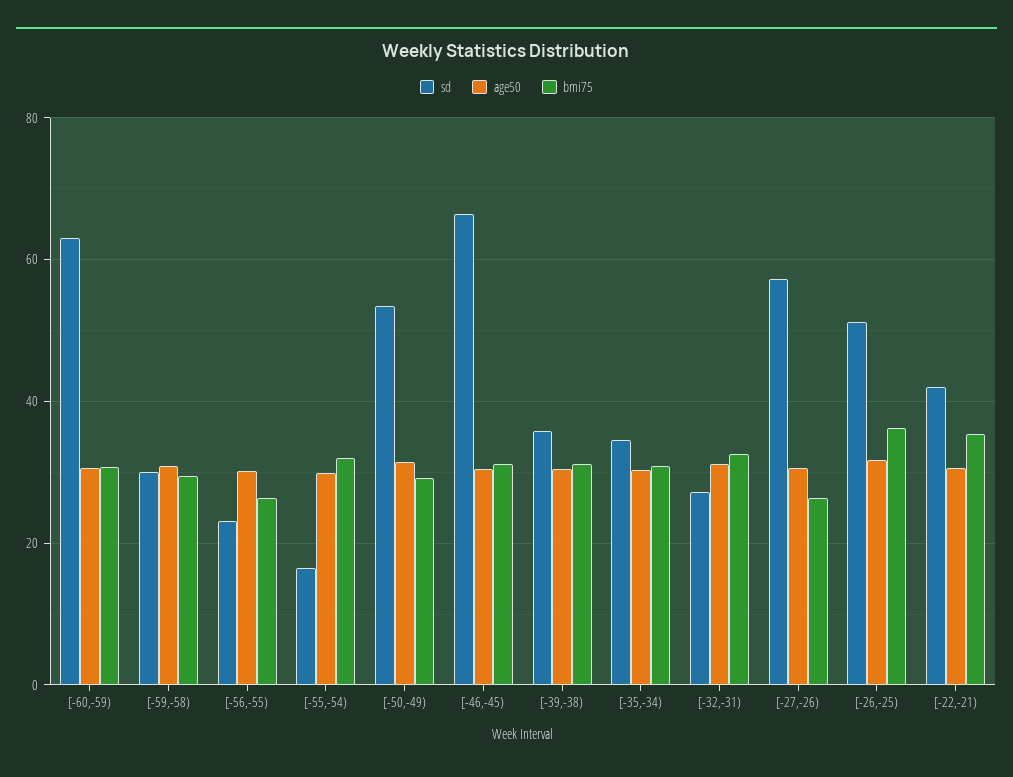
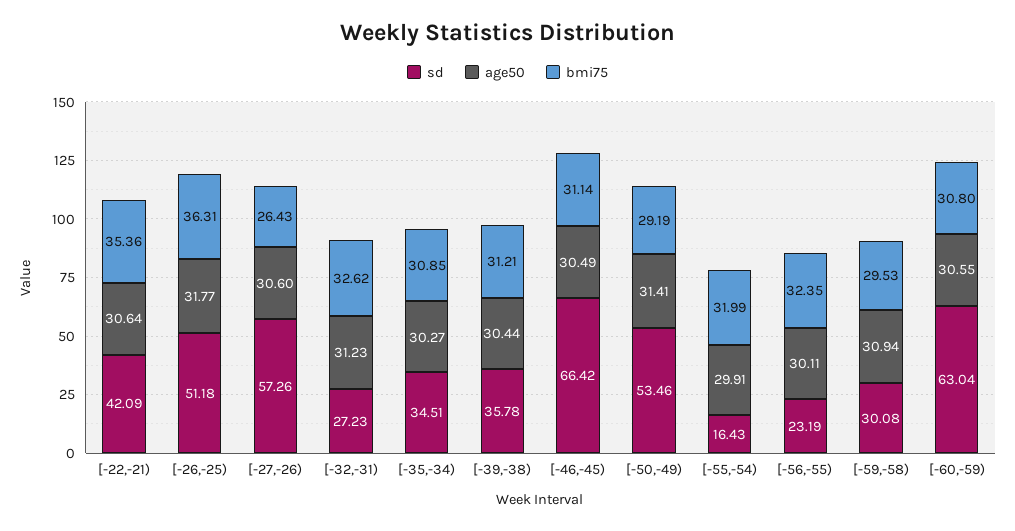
bmi75, [-56,-55): 26 -> 32.35

